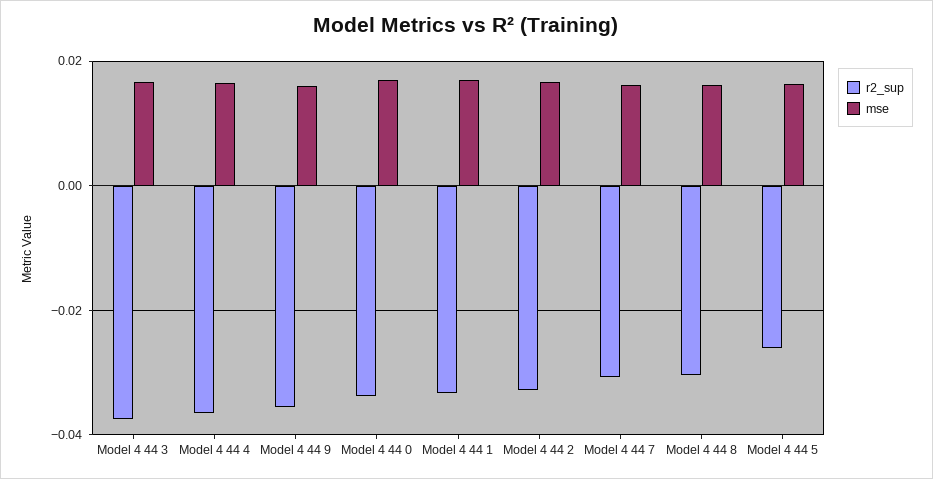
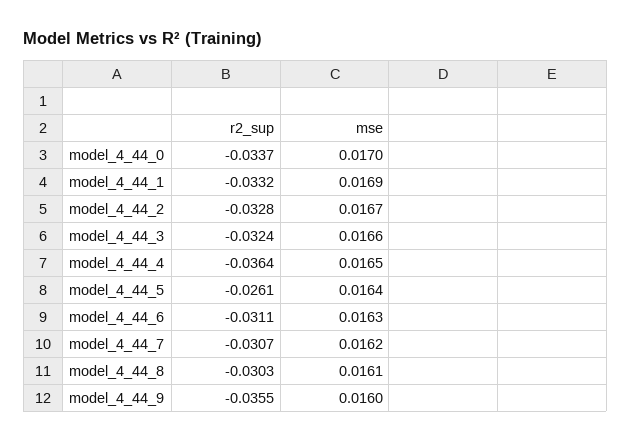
r2_sup, Model 4 44 3: -0.038 -> -0.0324
r2_sup, model_4_44_6: none -> -0.0311
mse, model_4_44_6: none -> 0.0163

